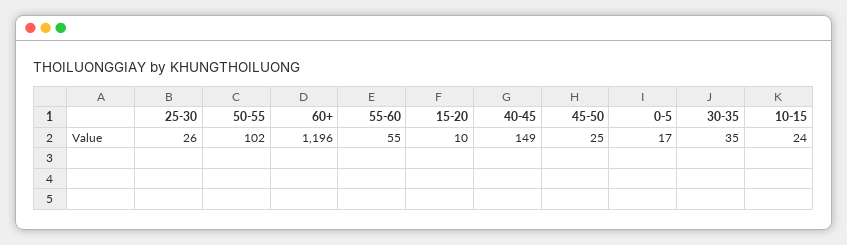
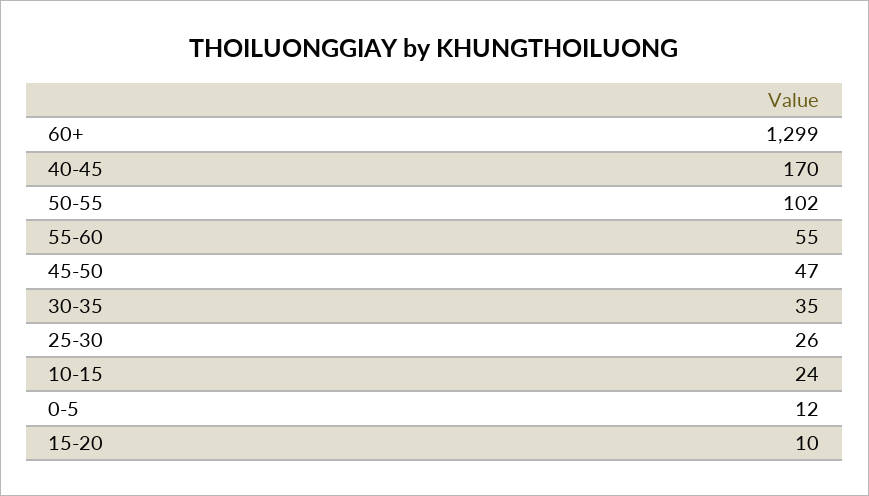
60+: 1196 -> 1299
40-45: 149 -> 170
45-50: 25 -> 47
0-5: 17 -> 12

